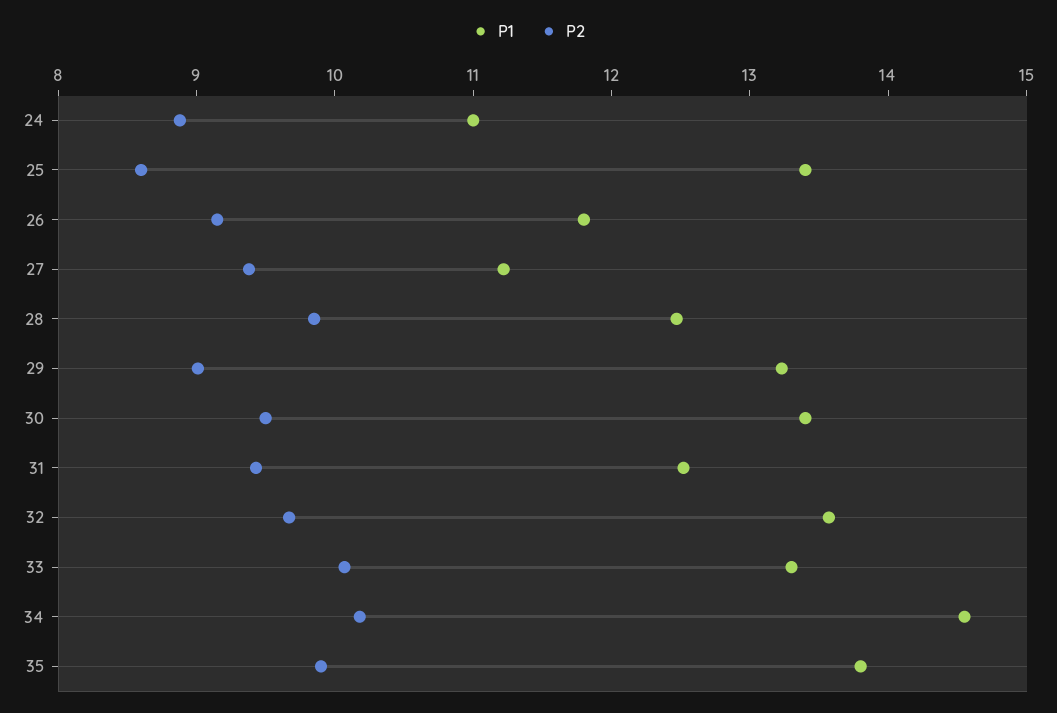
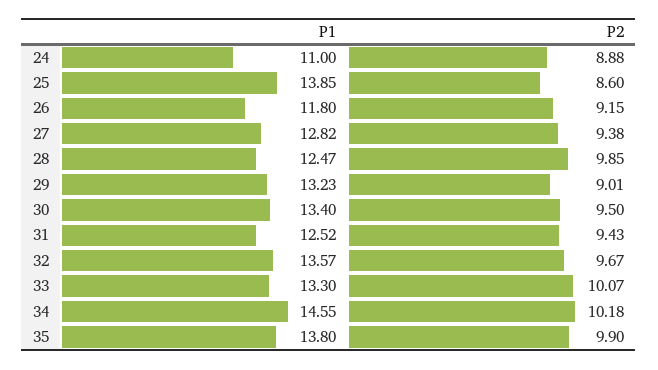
P1, 25: 13.4 -> 13.85
P1, 27: 11.2 -> 12.82

